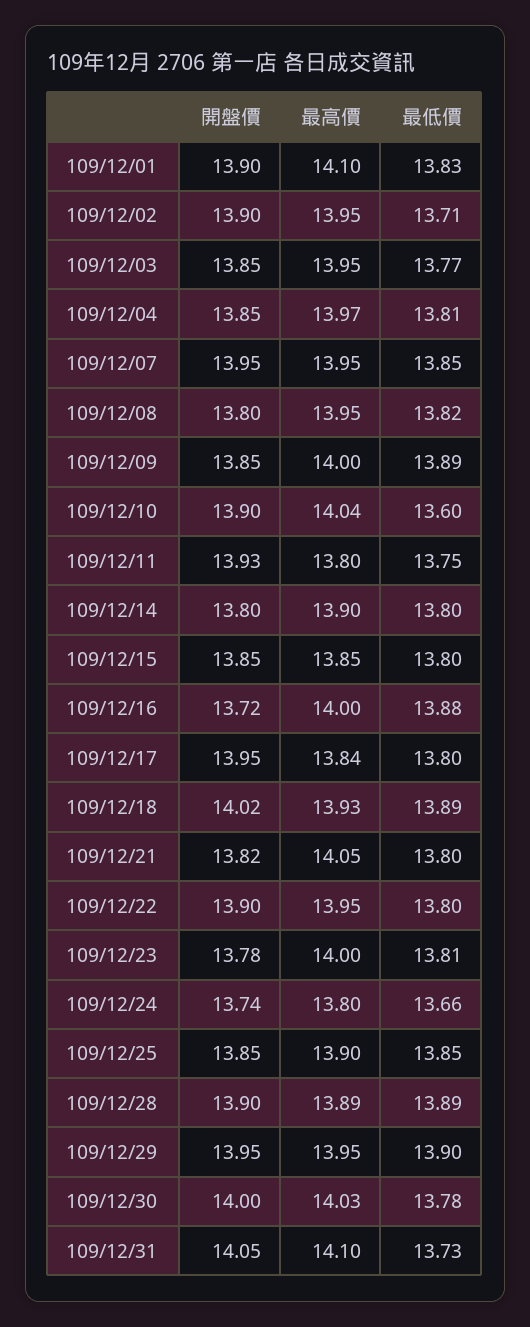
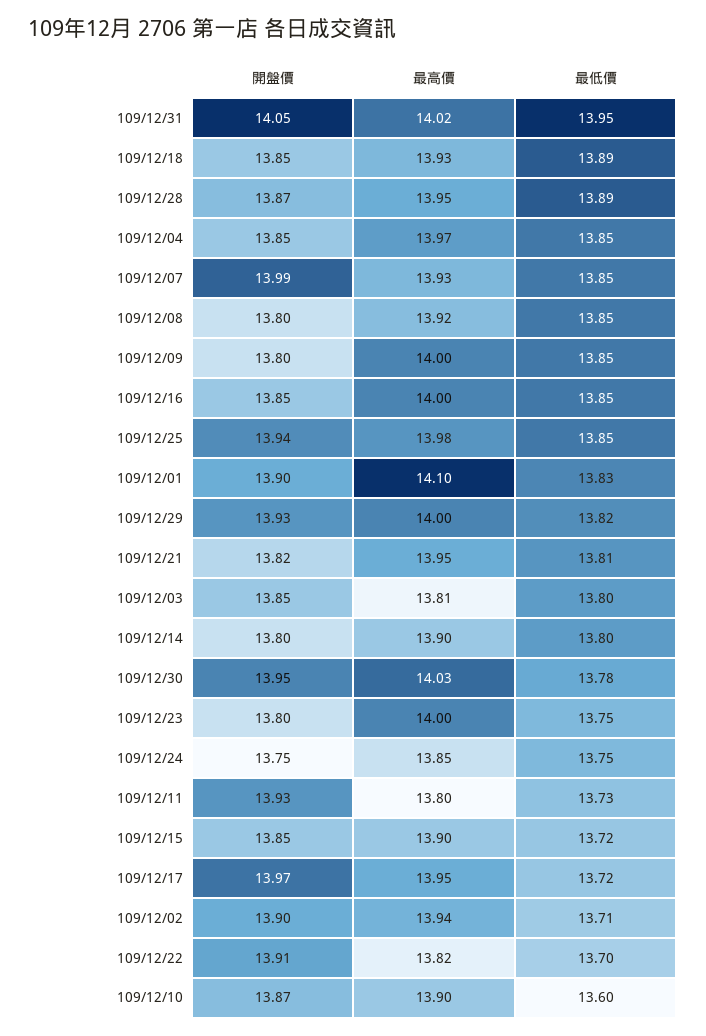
最高價, 109/12/02: 13.95 -> 13.94
最高價, 109/12/03: 13.95 -> 13.81
最低價, 109/12/03: 13.77 -> 13.8
最低價, 109/12/04: 13.81 -> 13.85
開盤價, 109/12/07: 13.95 -> 13.99
最高價, 109/12/07: 13.95 -> 13.93
最高價, 109/12/08: 13.95 -> 13.92
最低價, 109/12/08: 13.82 -> 13.85
開盤價, 109/12/09: 13.85 -> 13.8
最低價, 109/12/09: 13.89 -> 13.85
開盤價, 109/12/10: 13.9 -> 13.87
最高價, 109/12/10: 14.04 -> 13.9
最低價, 109/12/11: 13.75 -> 13.73
最高價, 109/12/15: 13.85 -> 13.9
最低價, 109/12/15: 13.8 -> 13.72
開盤價, 109/12/16: 13.72 -> 13.85
最低價, 109/12/16: 13.88 -> 13.85
開盤價, 109/12/17: 13.95 -> 13.97
最高價, 109/12/17: 13.84 -> 13.95
最低價, 109/12/17: 13.8 -> 13.72
開盤價, 109/12/18: 14.02 -> 13.85
最高價, 109/12/21: 14.05 -> 13.95
最低價, 109/12/21: 13.8 -> 13.81
開盤價, 109/12/22: 13.9 -> 13.91
最高價, 109/12/22: 13.95 -> 13.82
最低價, 109/12/22: 13.8 -> 13.7
開盤價, 109/12/23: 13.78 -> 13.8
最低價, 109/12/23: 13.81 -> 13.75
開盤價, 109/12/24: 13.74 -> 13.75
最高價, 109/12/24: 13.8 -> 13.85
最低價, 109/12/24: 13.66 -> 13.75
開盤價, 109/12/25: 13.85 -> 13.94
最高價, 109/12/25: 13.9 -> 13.98
開盤價, 109/12/28: 13.9 -> 13.87
最高價, 109/12/28: 13.89 -> 13.95
開盤價, 109/12/29: 13.95 -> 13.93
最高價, 109/12/29: 13.95 -> 14
最低價, 109/12/29: 13.9 -> 13.82
開盤價, 109/12/30: 14 -> 13.95
最高價, 109/12/31: 14.1 -> 14.02
最低價, 109/12/31: 13.73 -> 13.95

